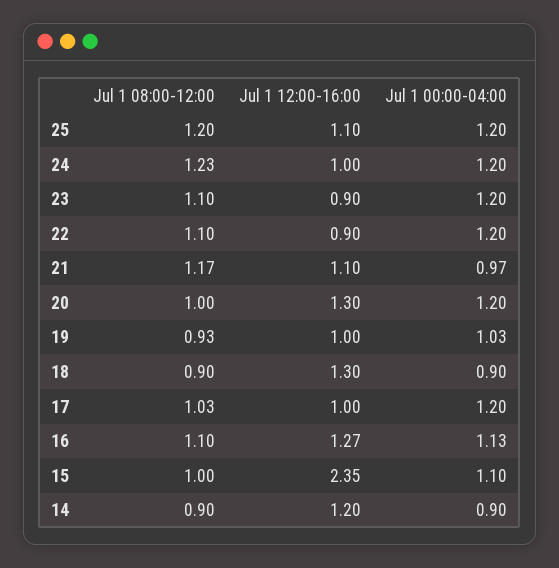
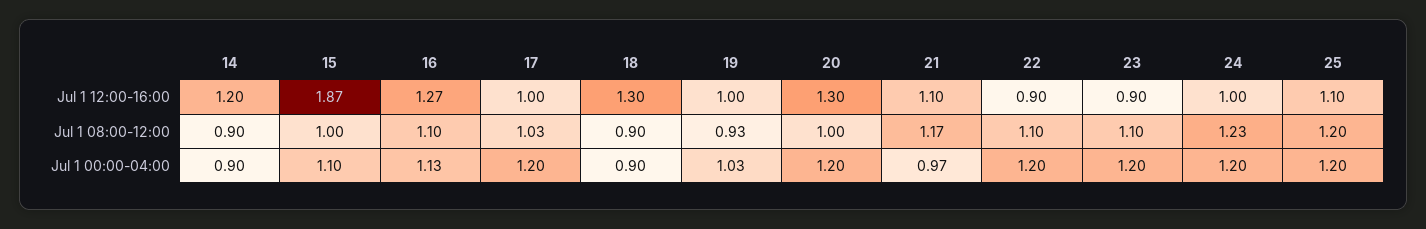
Jul 1 12:00-16:00, 15: 2.35 -> 1.87

